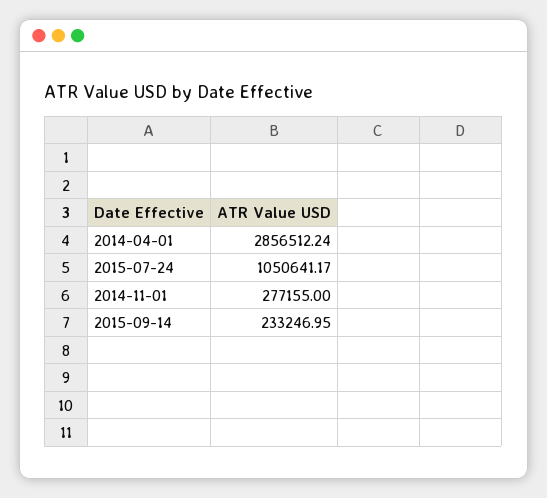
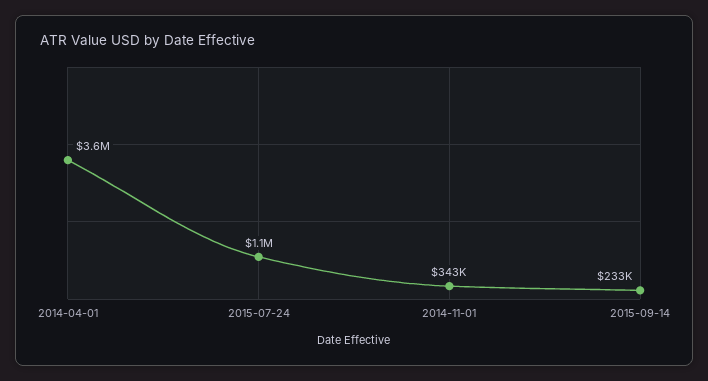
2014-04-01: 2856512.24 -> 3600000
2014-11-01: 277155 -> 343000

